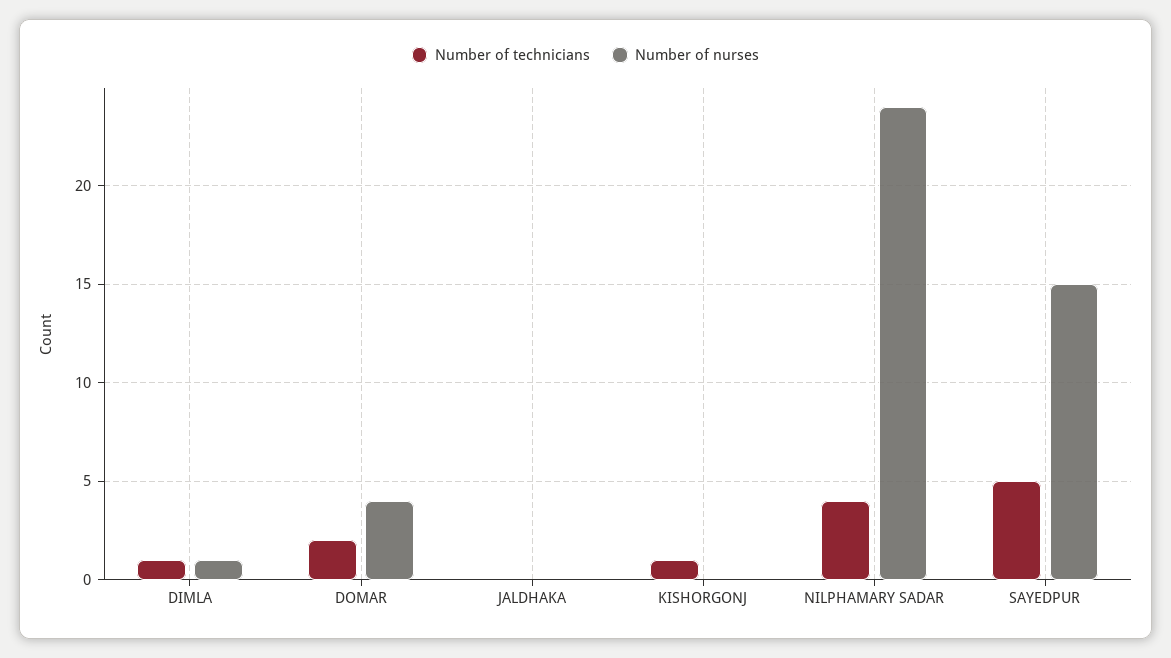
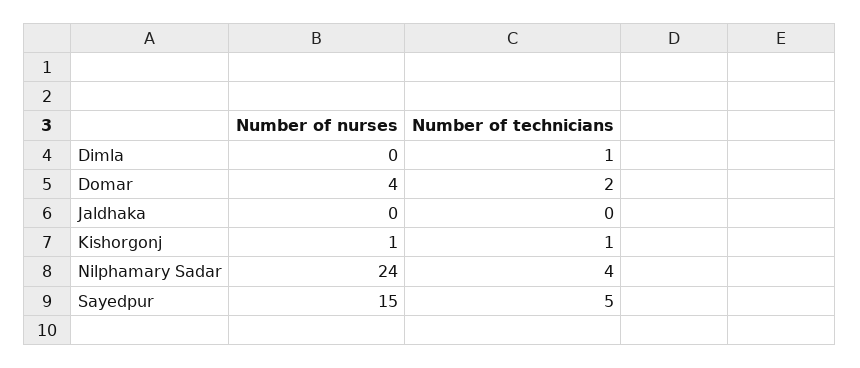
Number of nurses, DIMLA: 1 -> 0
Number of nurses, KISHORGONJ: 0 -> 1

